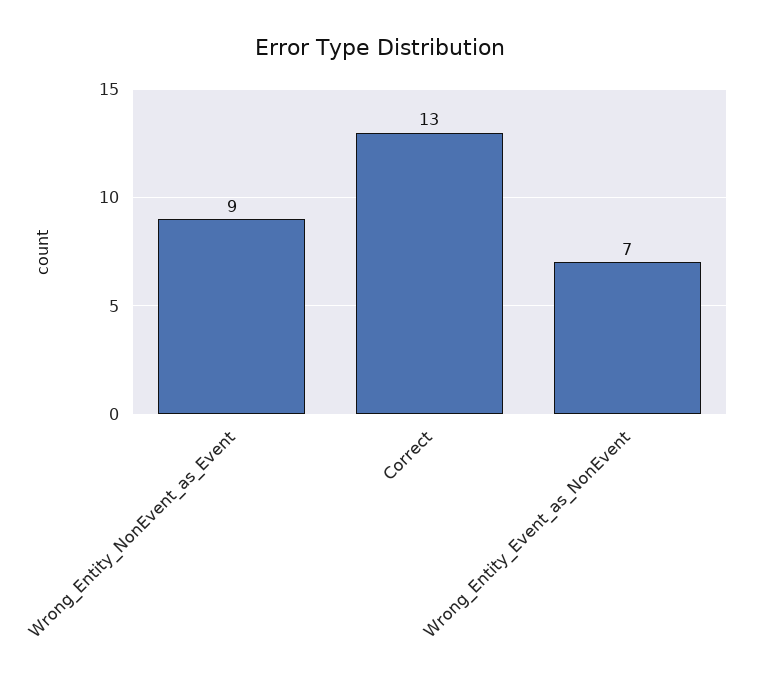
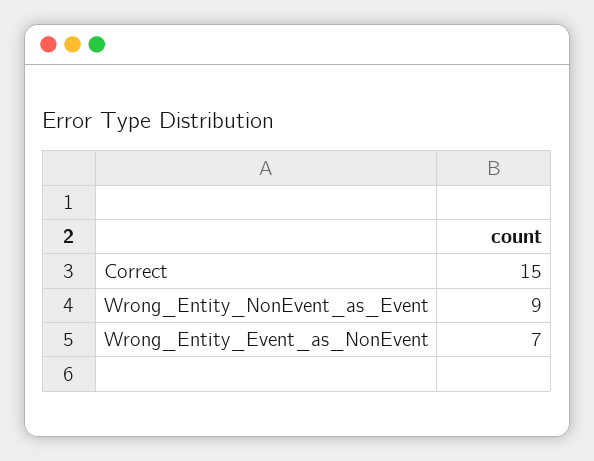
Correct: 13 -> 15

